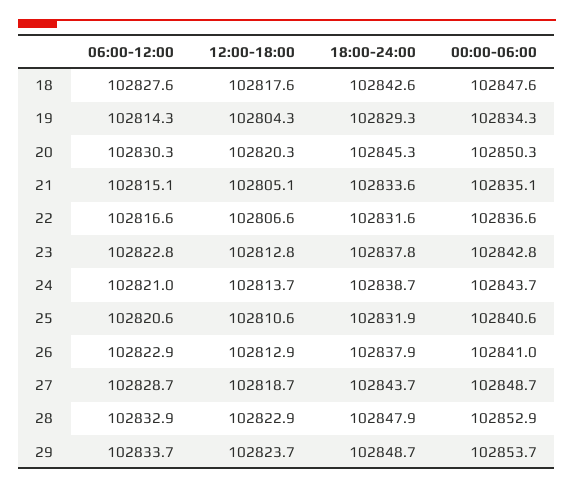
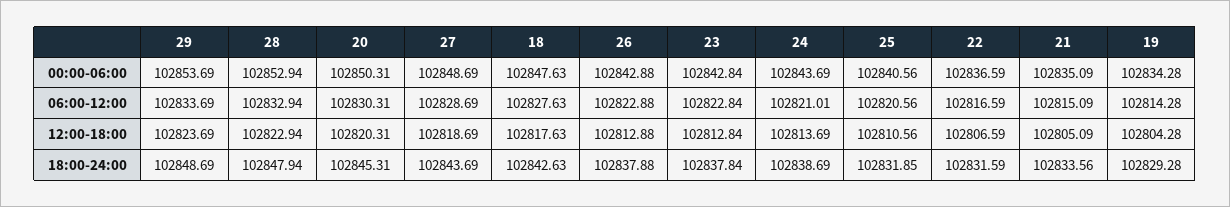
00:00-06:00, 26: 102841 -> 102842.88

